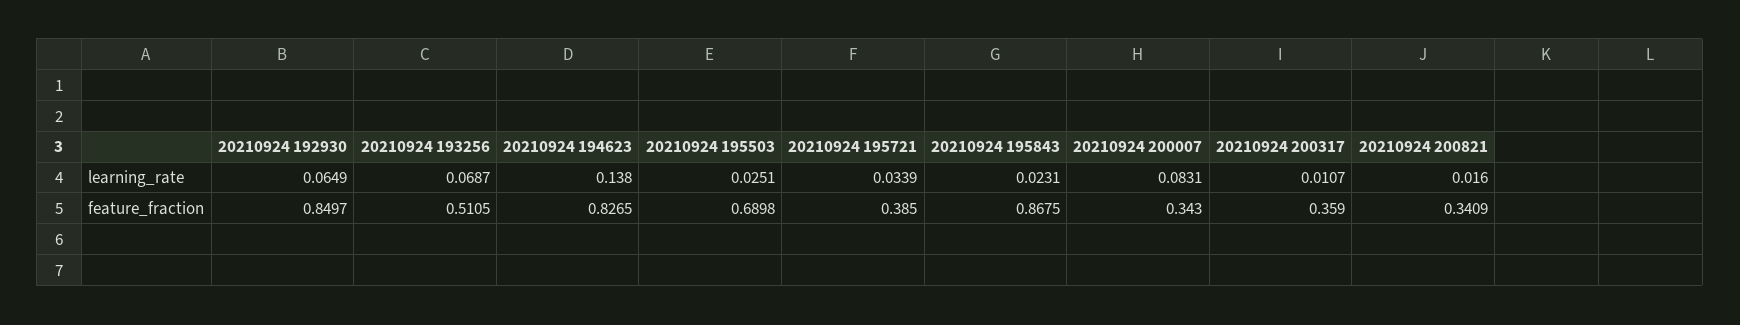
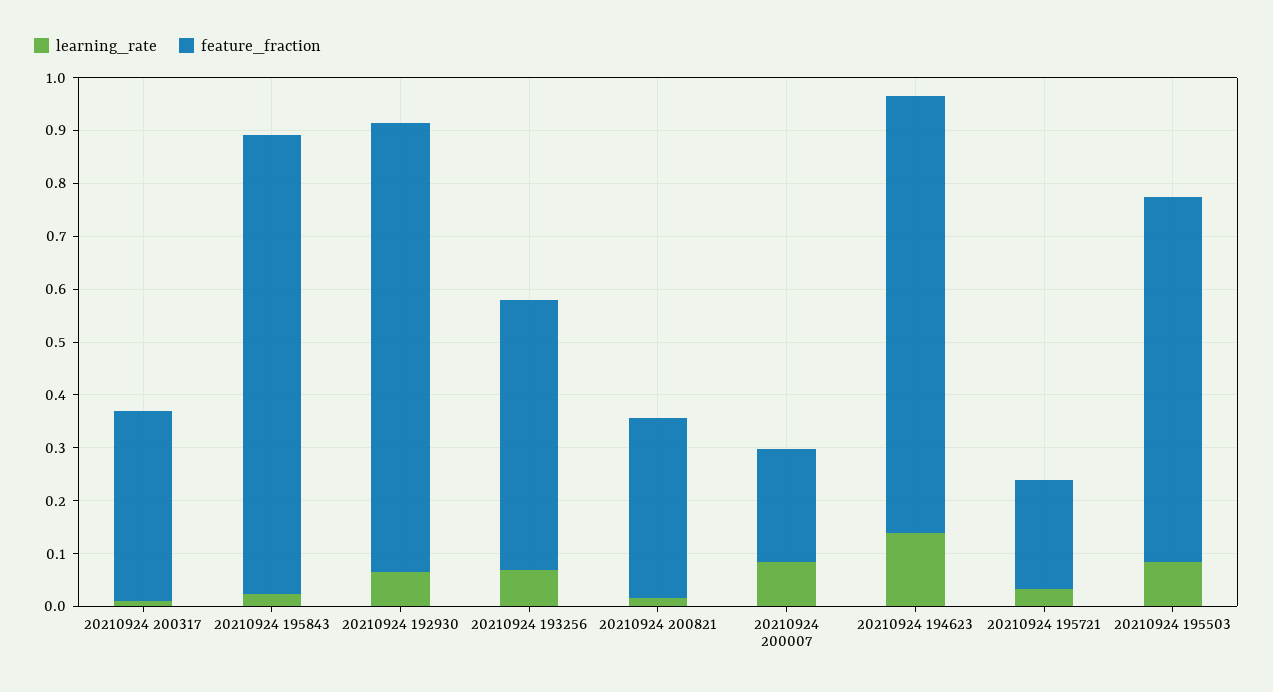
learning_rate, 20210924 195503: 0.0251 -> 0.08
feature_fraction, 20210924 195721: 0.385 -> 0.2
feature_fraction, 20210924 200007: 0.343 -> 0.22

